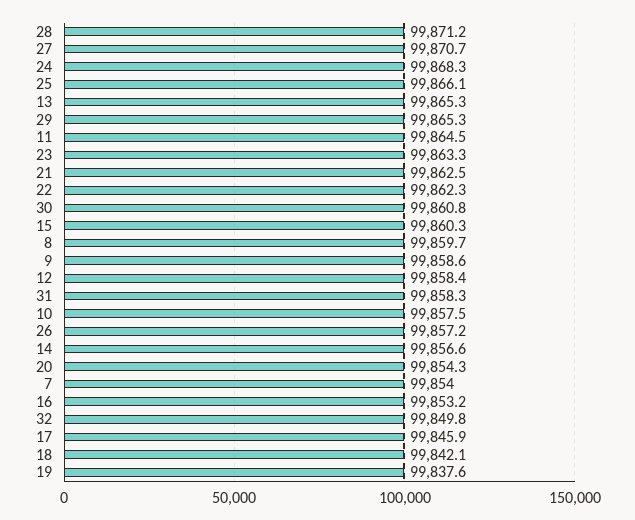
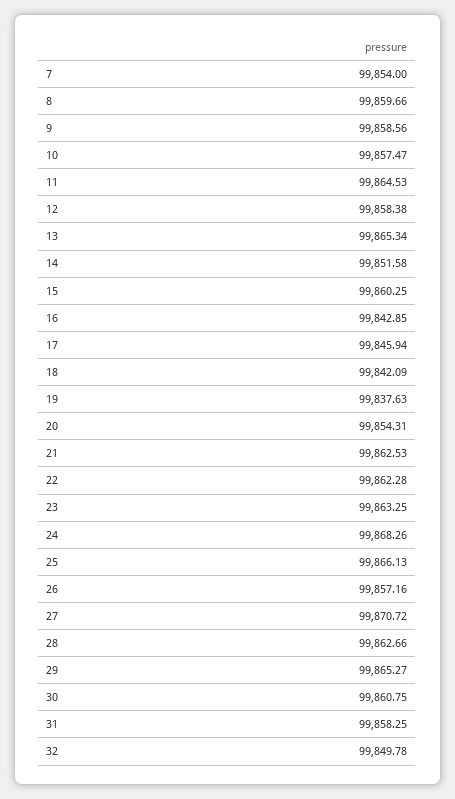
28: 99871.2 -> 99862.66
14: 99856.6 -> 99851.58
16: 99853.2 -> 99842.85

